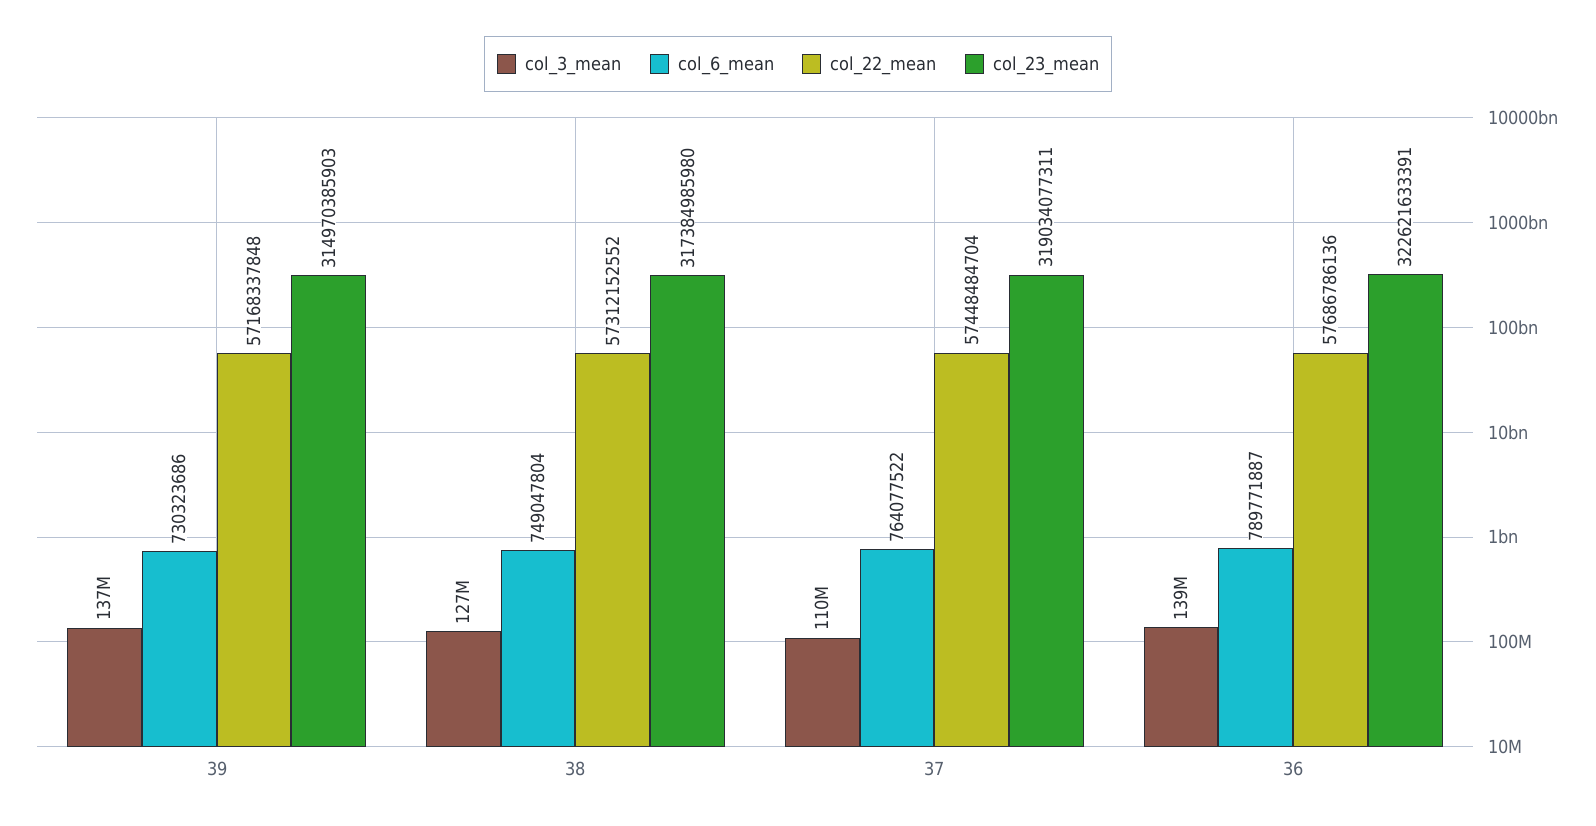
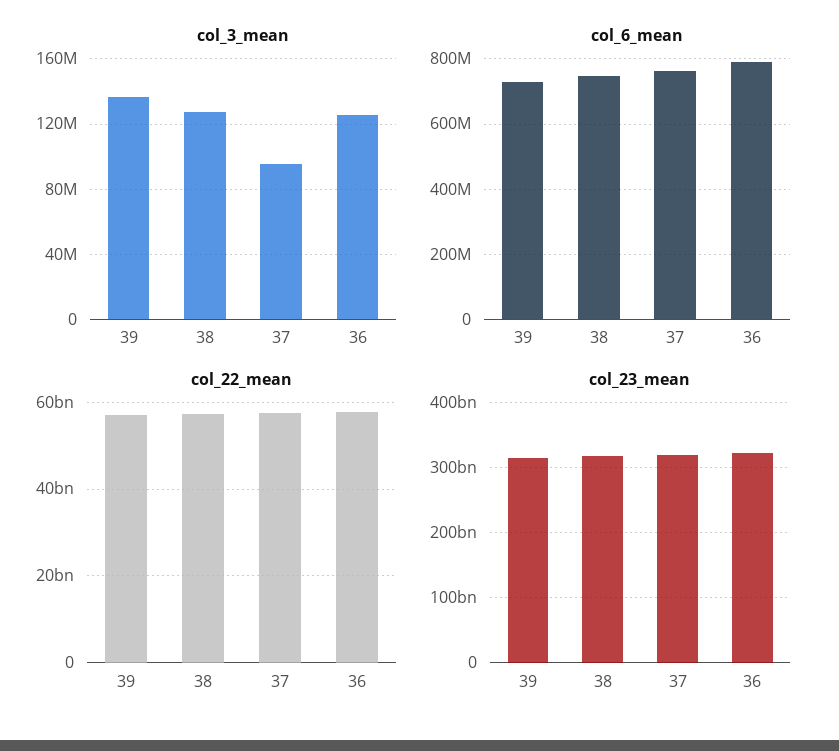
col_3_mean, 37: 110000000 -> 95000000
col_3_mean, 36: 139000000 -> 125000000

